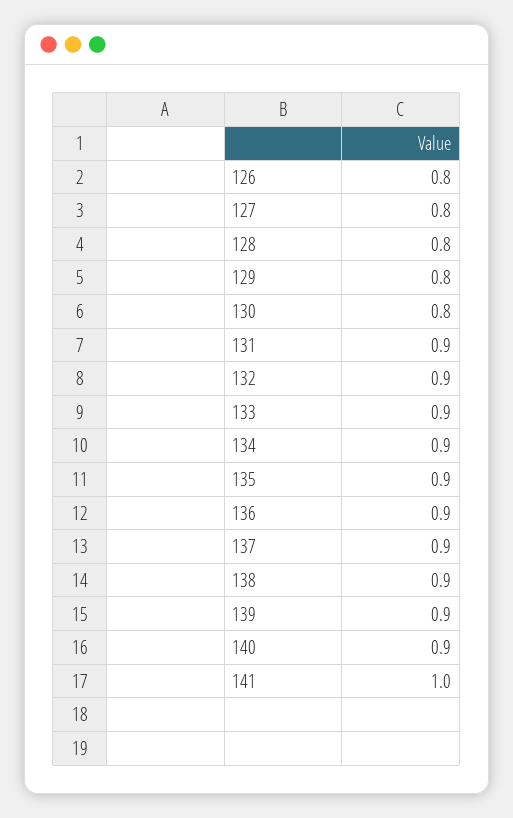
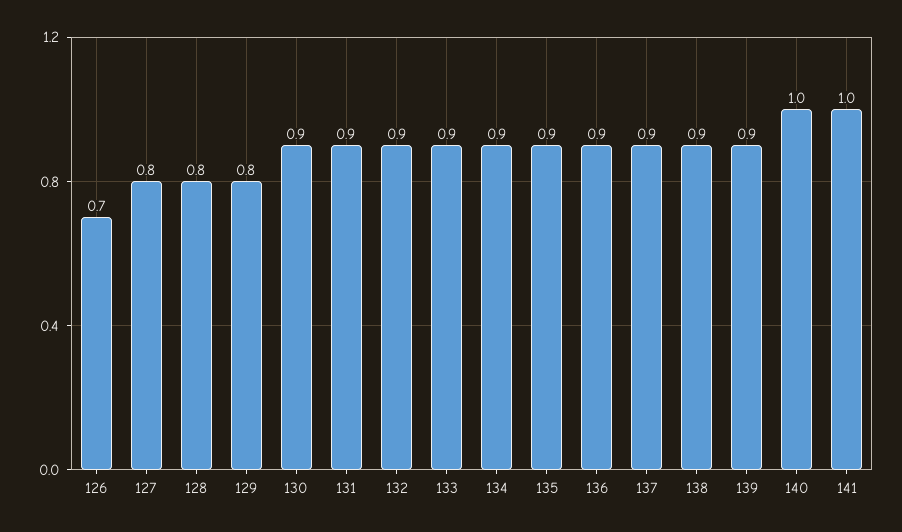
126: 0.8 -> 0.7
130: 0.8 -> 0.9
140: 0.9 -> 1

